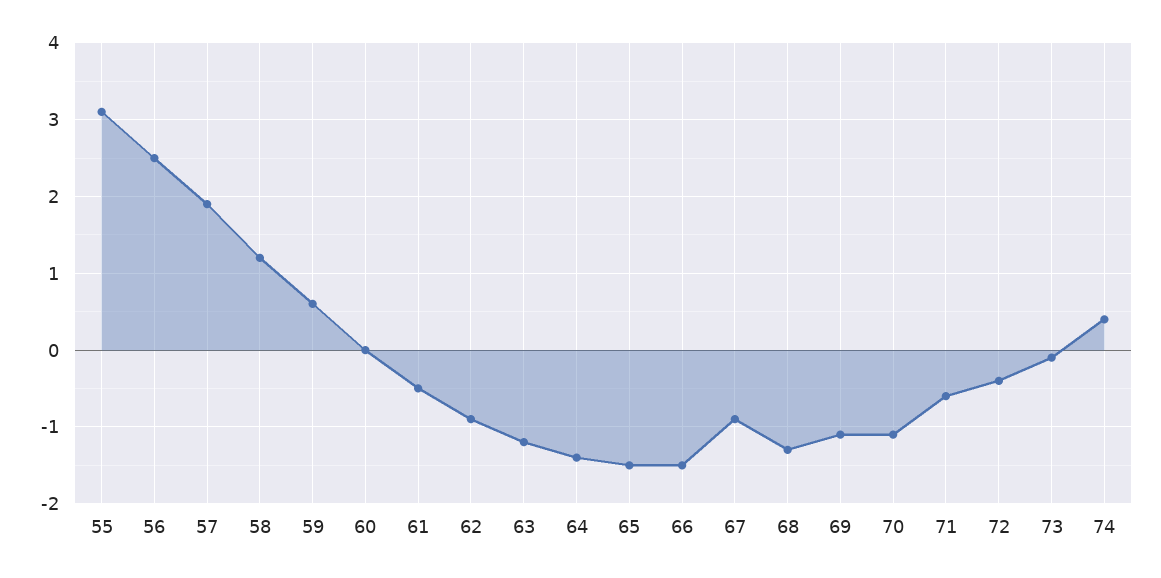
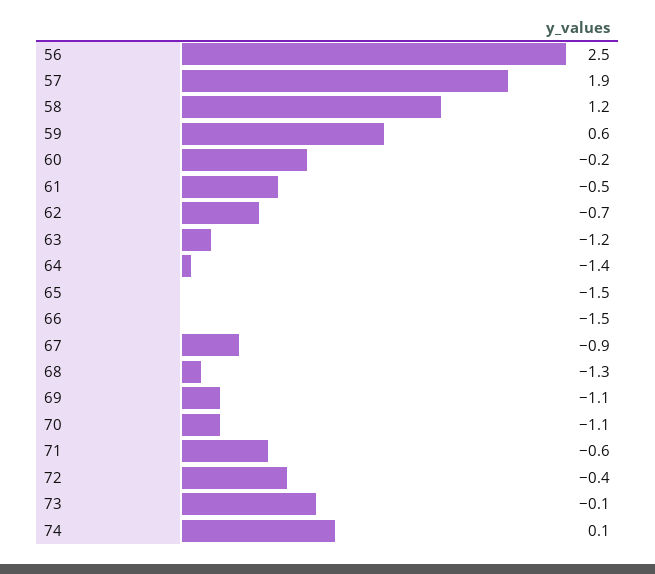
55: 3.1 -> none
60: 0 -> -0.2
62: -0.9 -> -0.7
74: 0.4 -> 0.1

